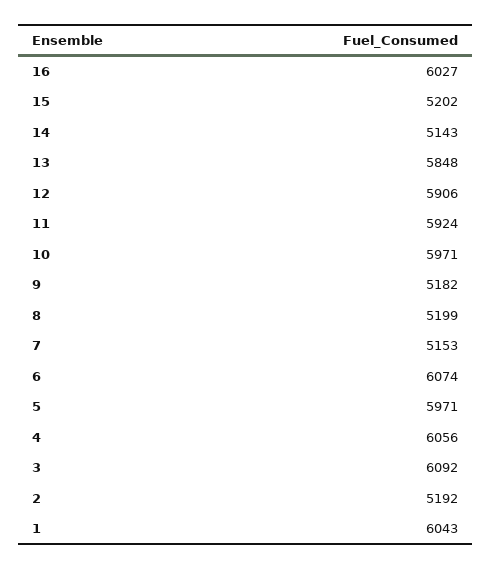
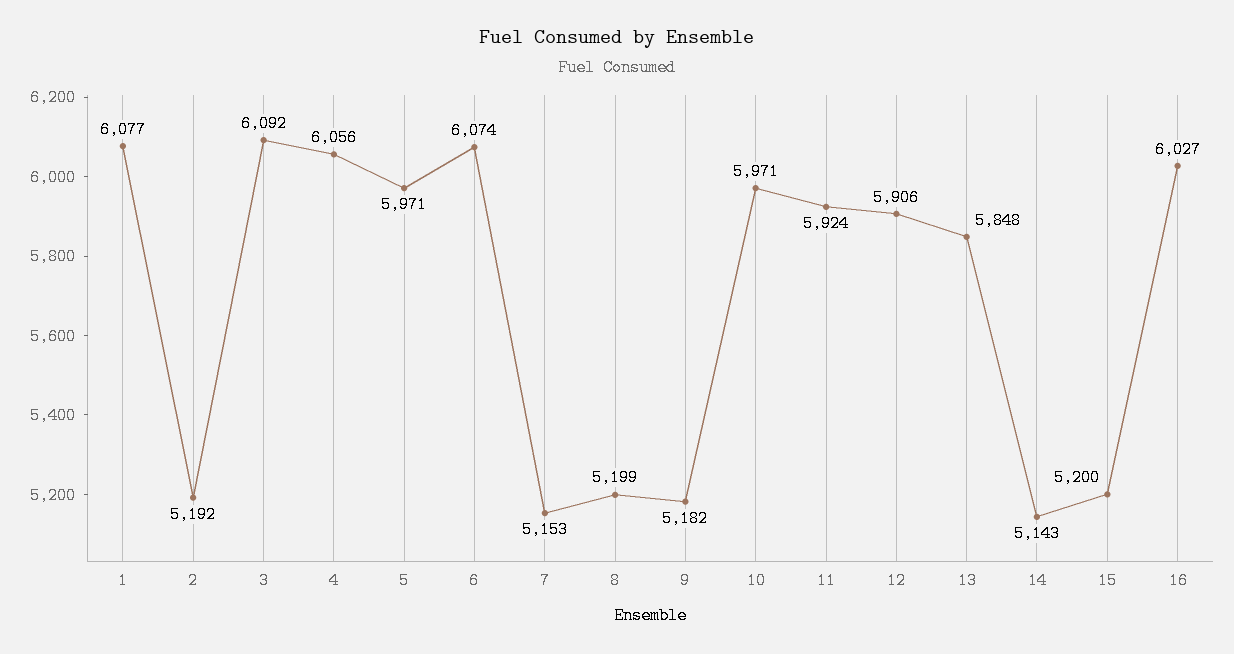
15: 5202 -> 5200
1: 6043 -> 6077

